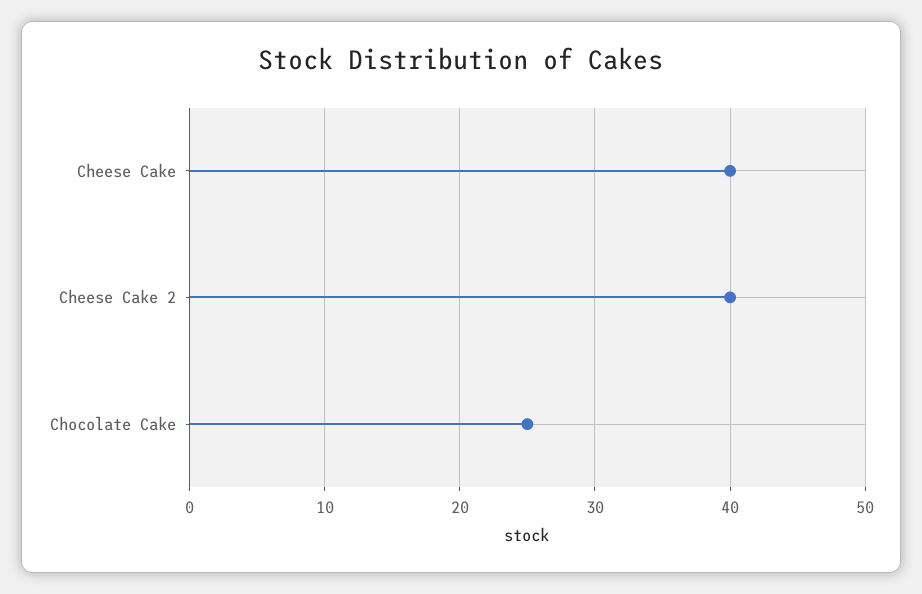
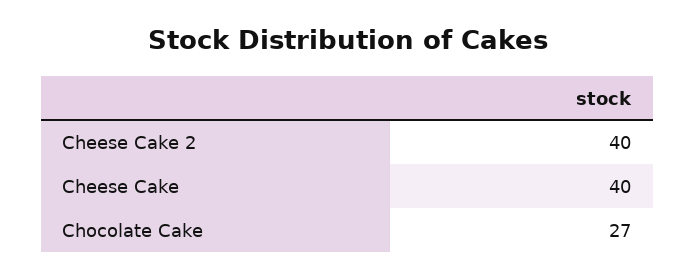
Chocolate Cake: 25 -> 27

